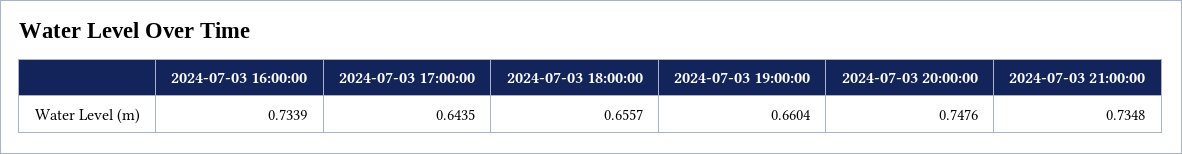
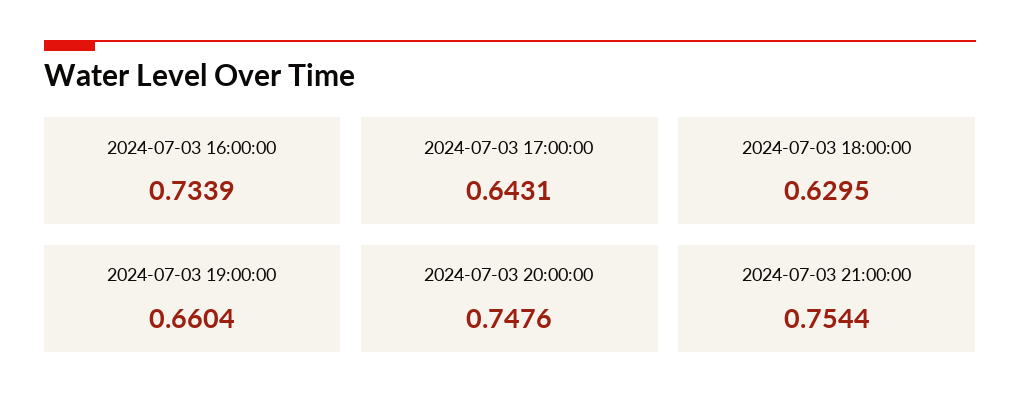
2024-07-03 17:00:00: 0.6435 -> 0.6431
2024-07-03 18:00:00: 0.6557 -> 0.6295
2024-07-03 21:00:00: 0.7348 -> 0.7544

